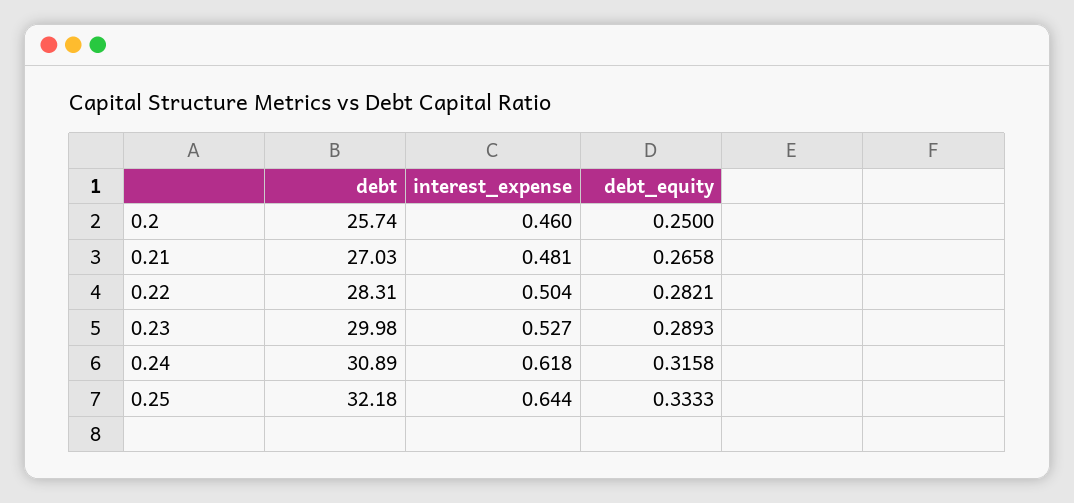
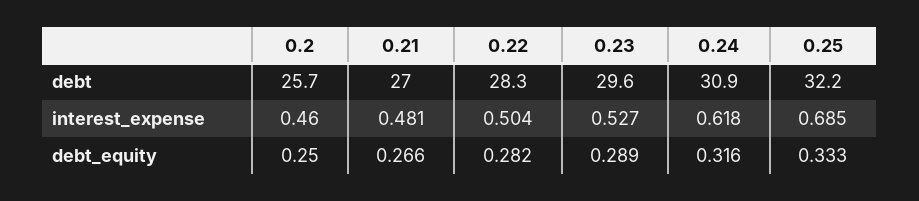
debt, 0.23: 29.98 -> 29.6
interest_expense, 0.25: 0.644 -> 0.685

